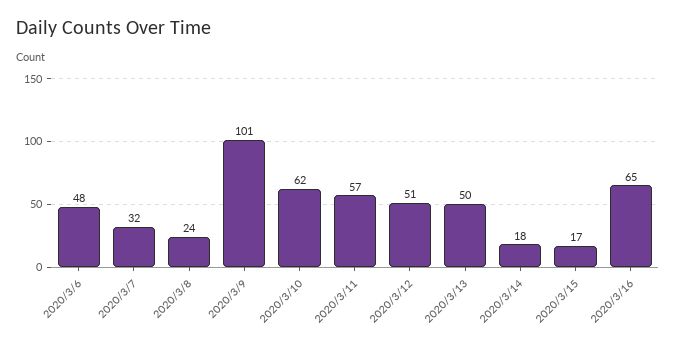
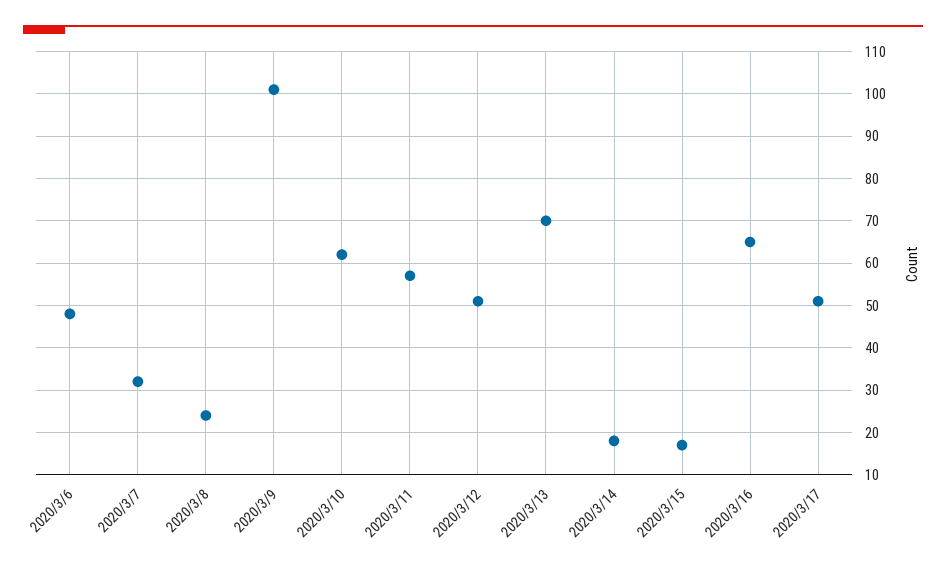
2020/3/13: 50 -> 70
2020/3/17: none -> 50

